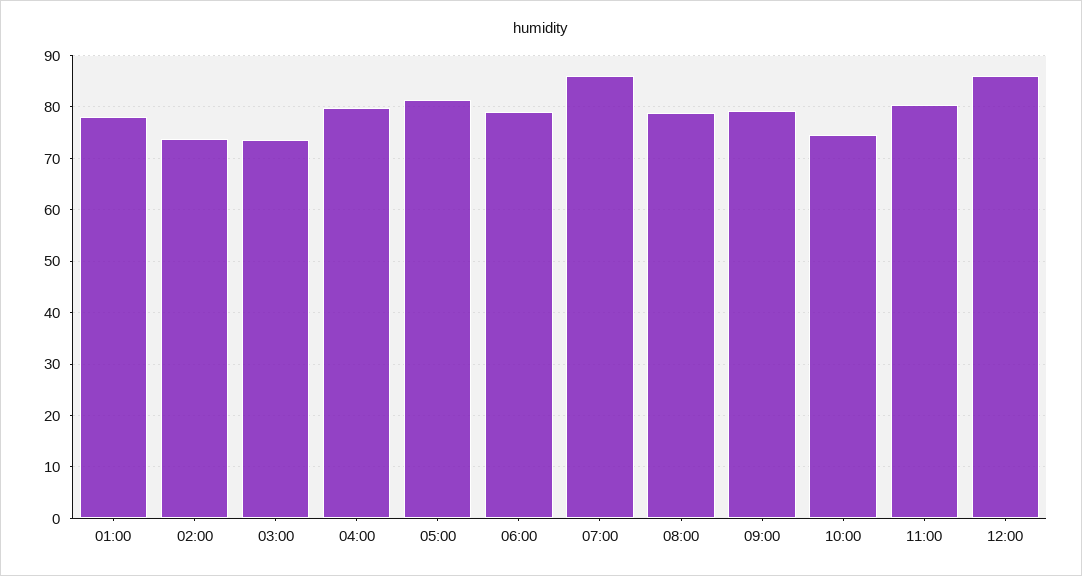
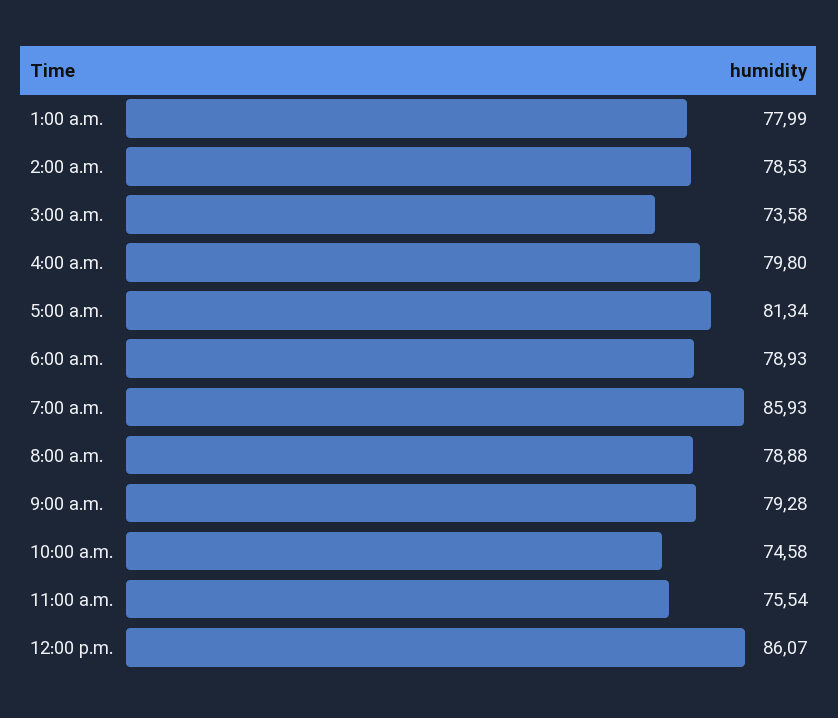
02:00: 74 -> 78.53
11:00: 80 -> 75.54

